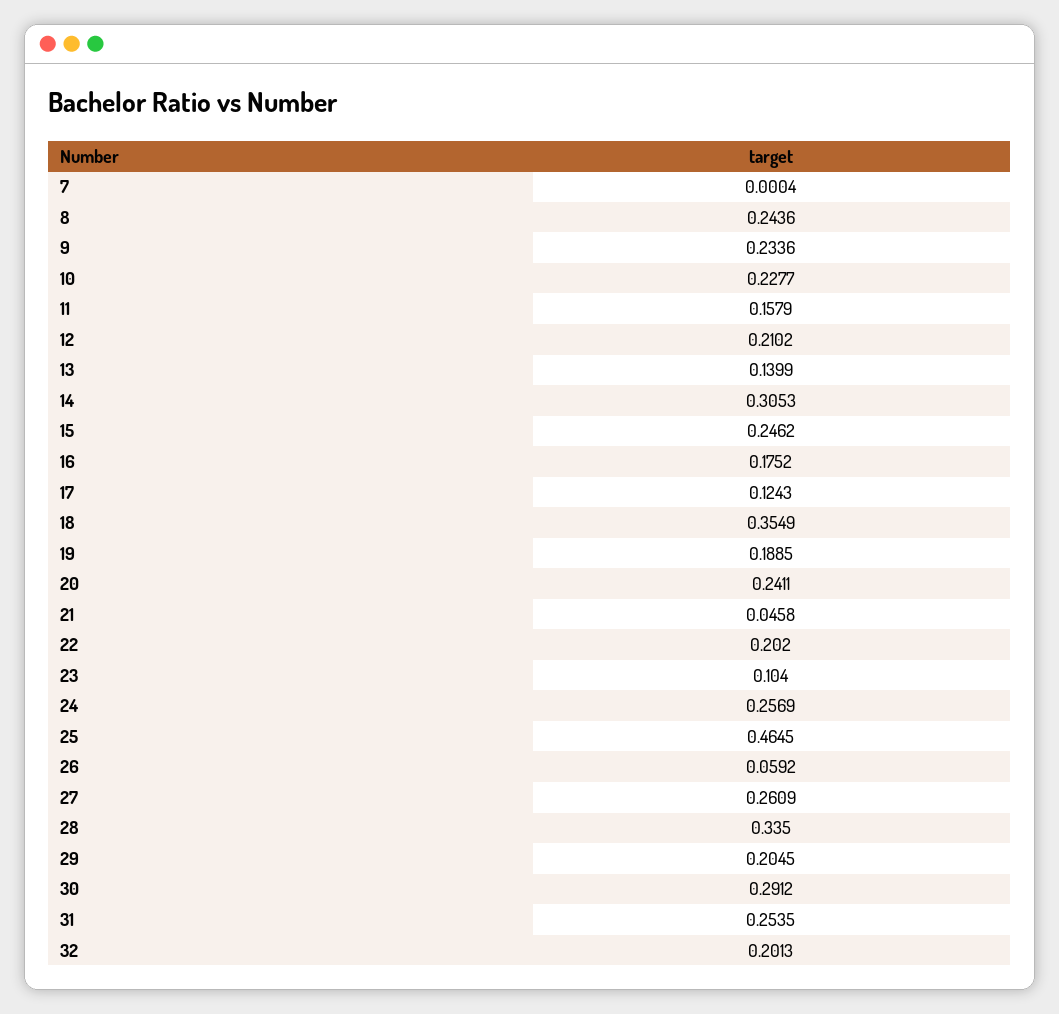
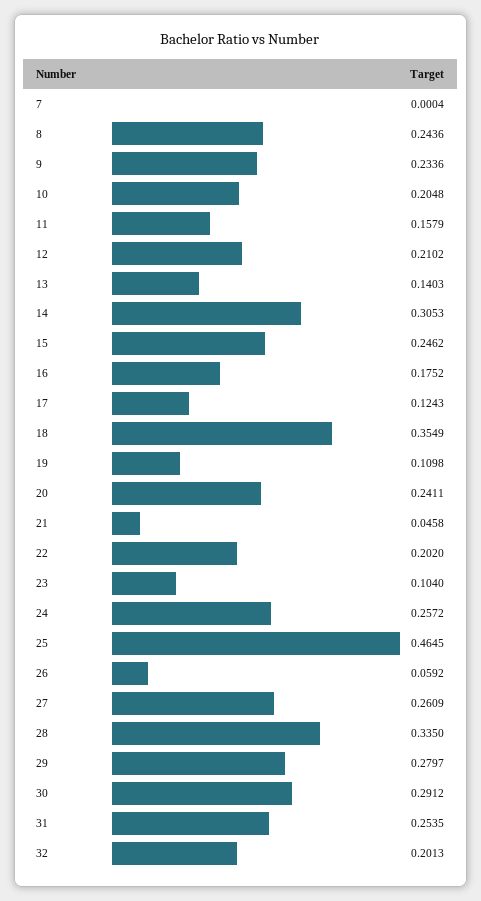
10: 0.2277 -> 0.2048
13: 0.1399 -> 0.1403
19: 0.1885 -> 0.1098
24: 0.2569 -> 0.2572
29: 0.2045 -> 0.2797

